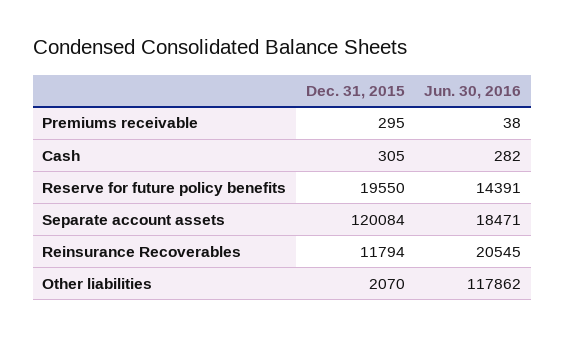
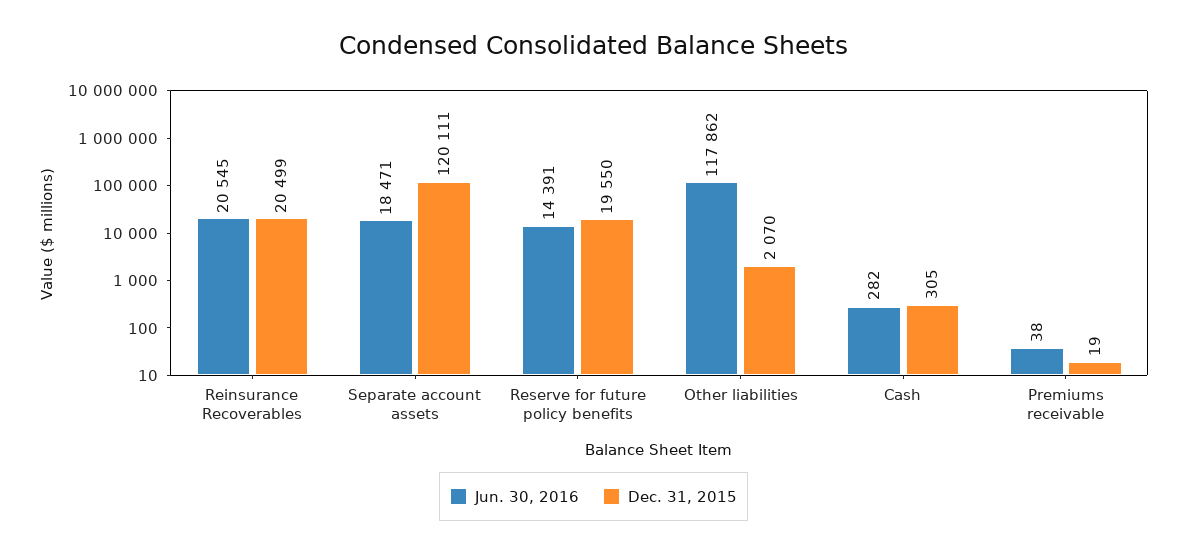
Dec. 31, 2015, Premiums receivable: 295 -> 19
Dec. 31, 2015, Separate account assets: 120084 -> 120111
Dec. 31, 2015, Reinsurance Recoverables: 11794 -> 20499

